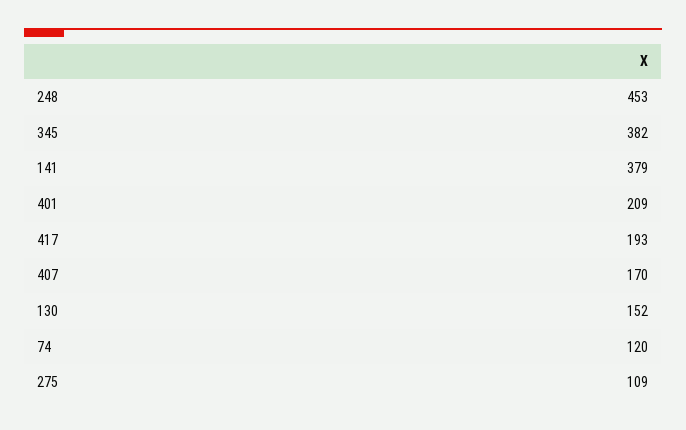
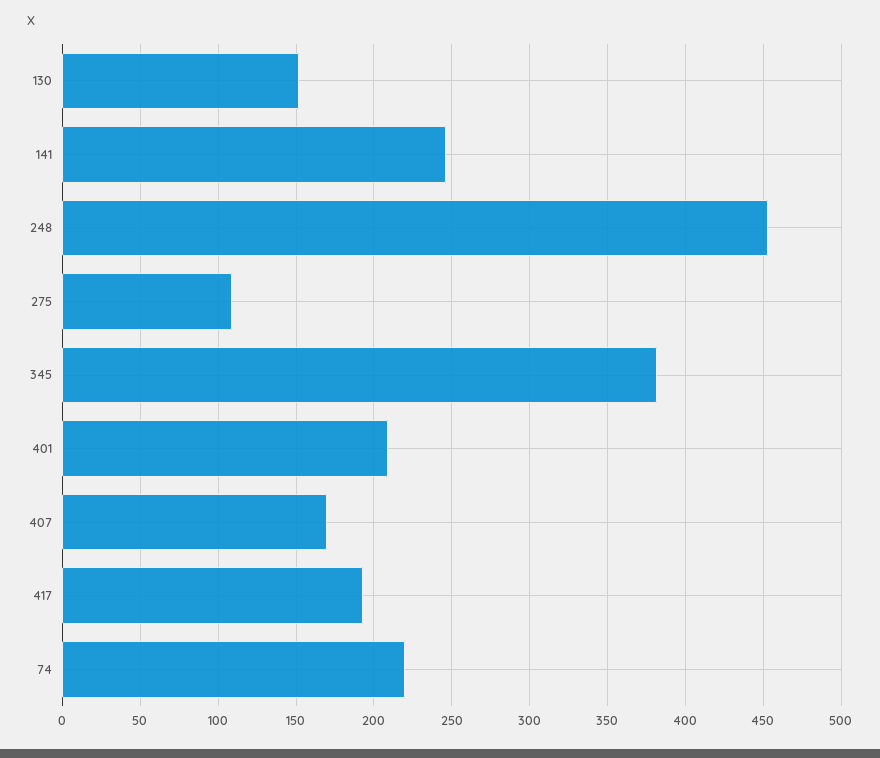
141: 379 -> 245
74: 120 -> 220

